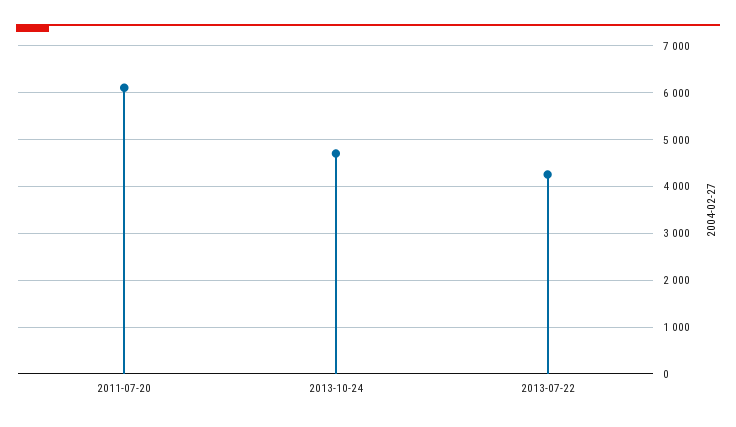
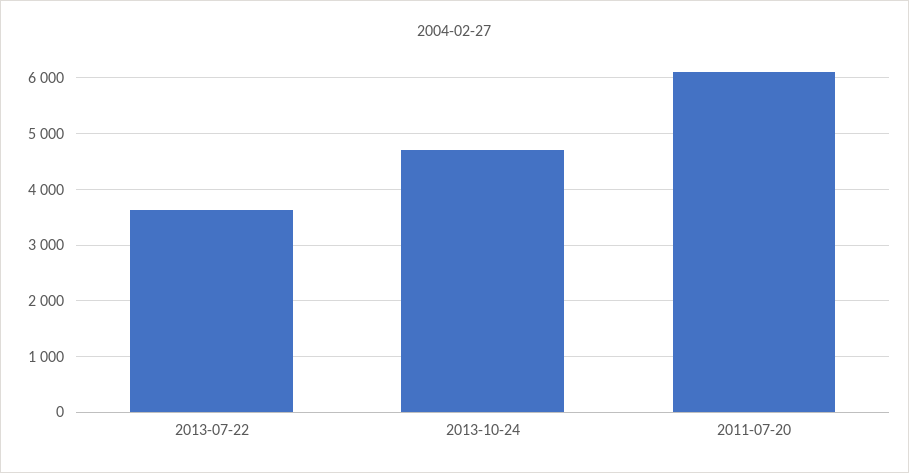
2013-07-22: 4200 -> 3600

